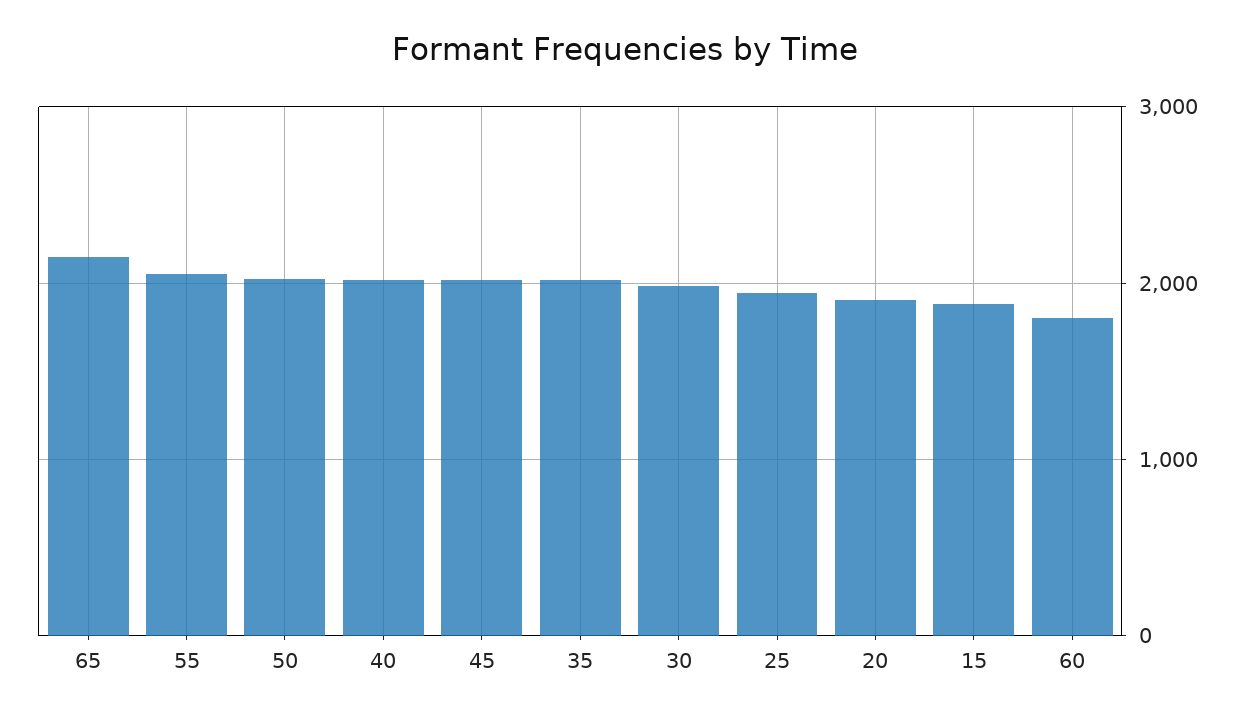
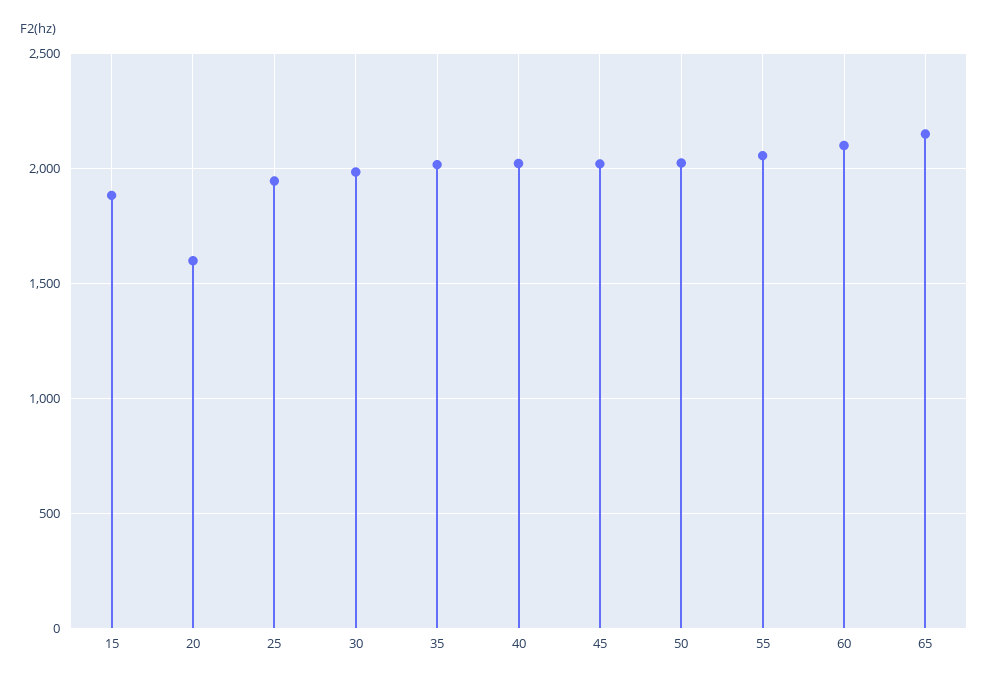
20: 1900 -> 1600
60: 1800 -> 2100

